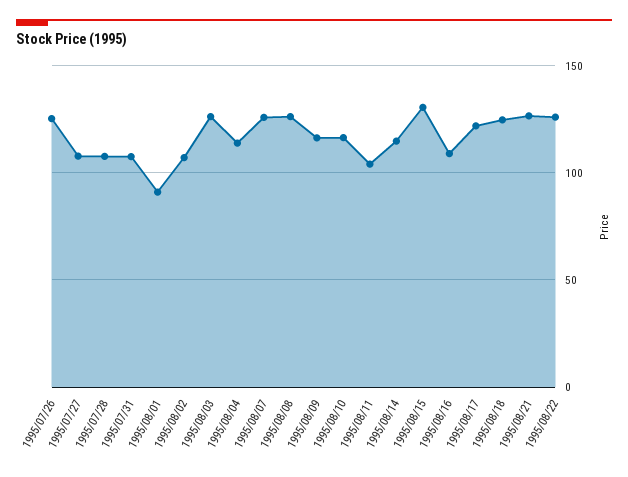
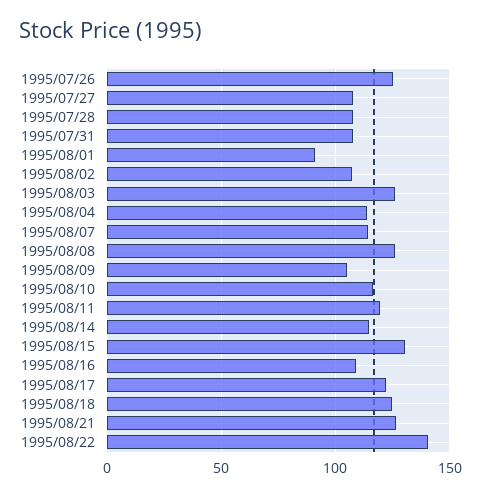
1995/08/07: 125 -> 115
1995/08/09: 115 -> 105
1995/08/11: 105 -> 120
1995/08/22: 125 -> 140

